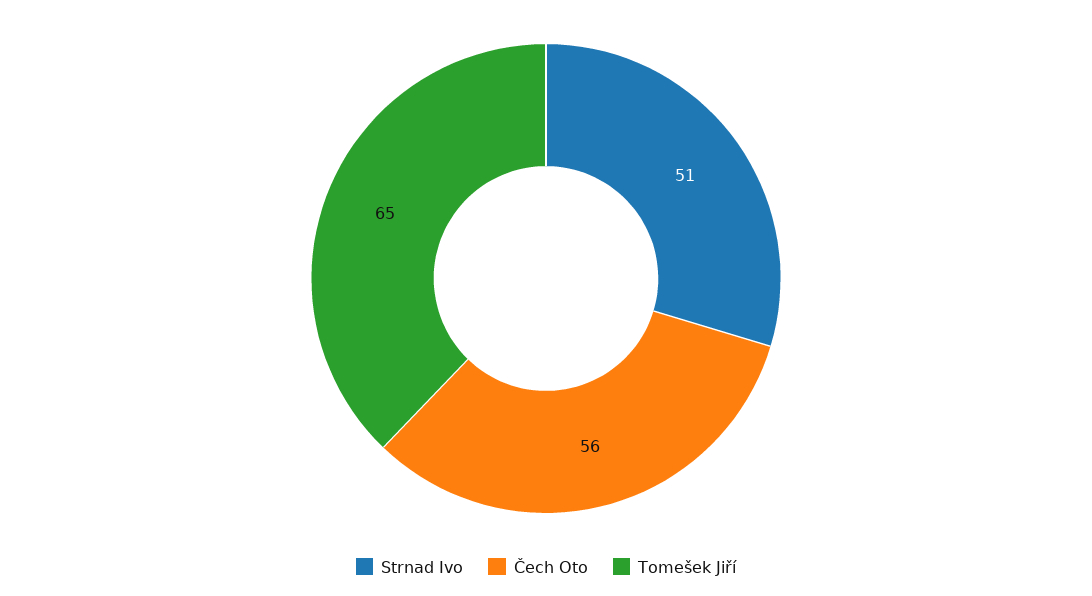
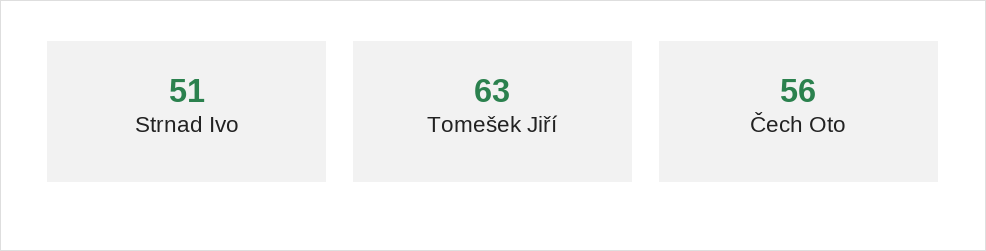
Tomešek Jiří: 65 -> 63

